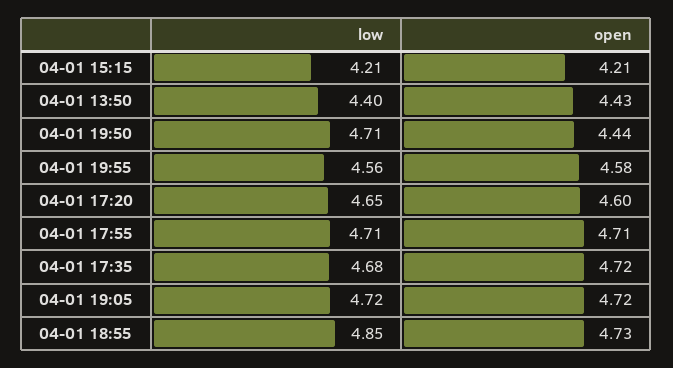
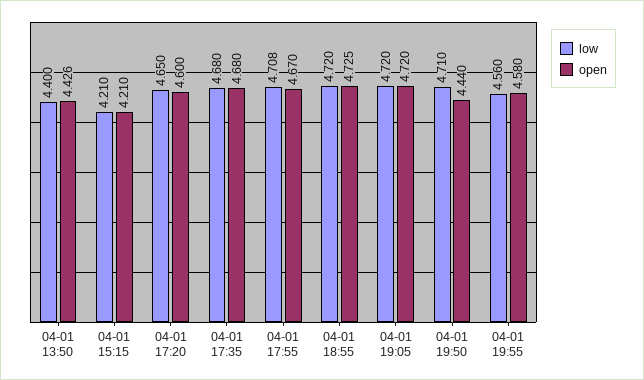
open, 04-01 17:55: 4.71 -> 4.67
open, 04-01 17:35: 4.72 -> 4.68
low, 04-01 18:55: 4.85 -> 4.72

